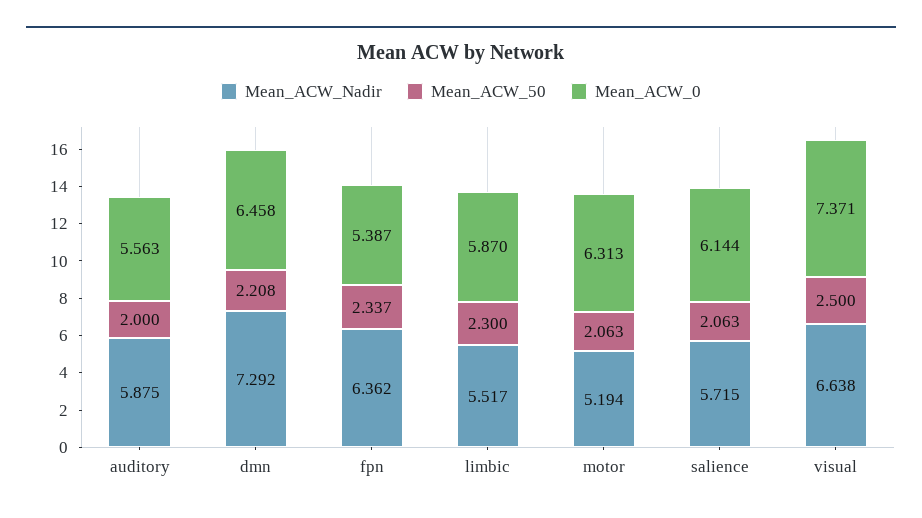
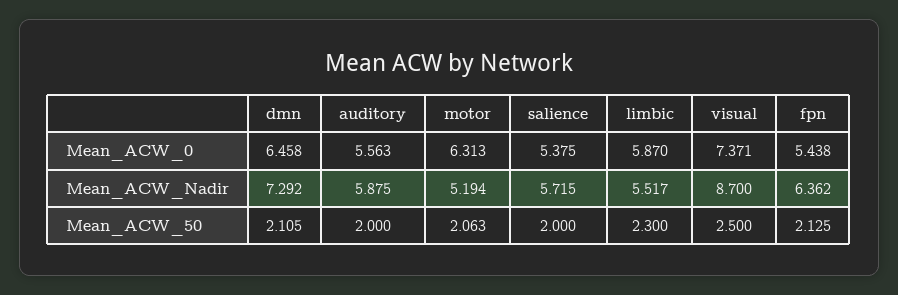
Mean_ACW_50, dmn: 2.208 -> 2.105
Mean_ACW_50, fpn: 2.337 -> 2.125
Mean_ACW_0, fpn: 5.387 -> 5.438
Mean_ACW_50, salience: 2.063 -> 2
Mean_ACW_0, salience: 6.144 -> 5.375
Mean_ACW_Nadir, visual: 6.638 -> 8.7

